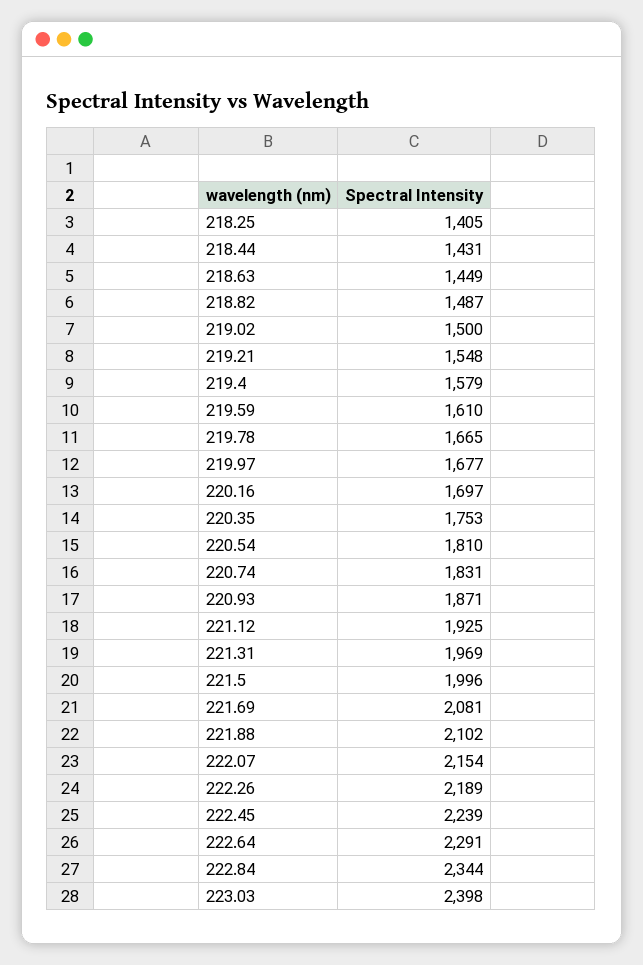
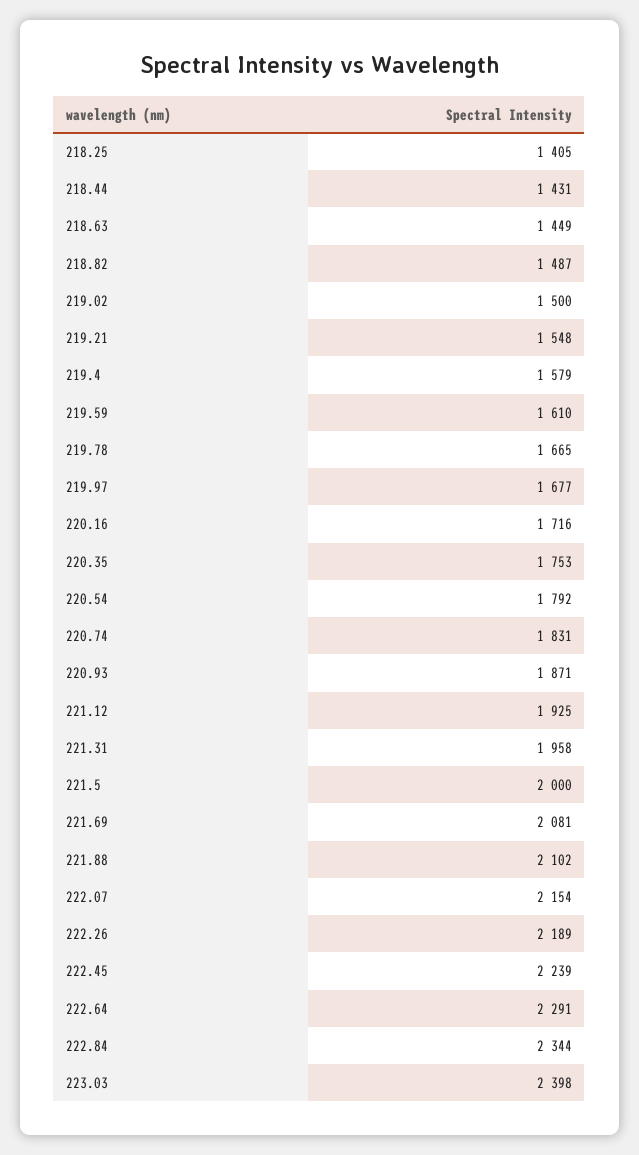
220.16: 1697 -> 1716
220.54: 1810 -> 1792
221.31: 1969 -> 1958
221.5: 1996 -> 2000

